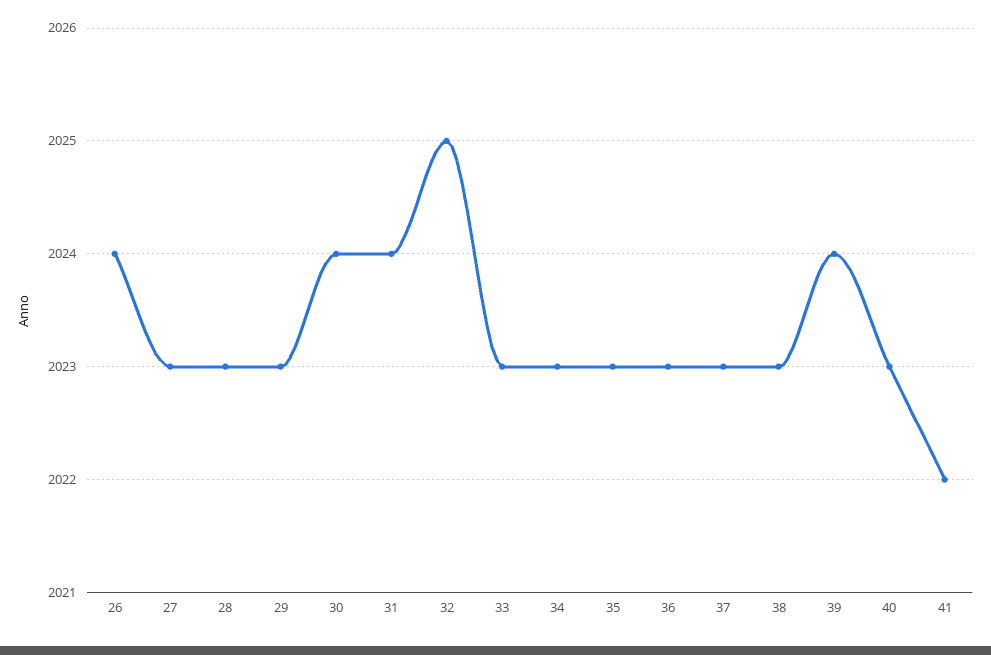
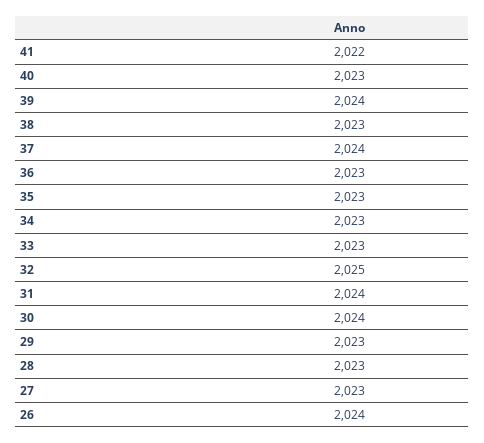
37: 2023 -> 2024

